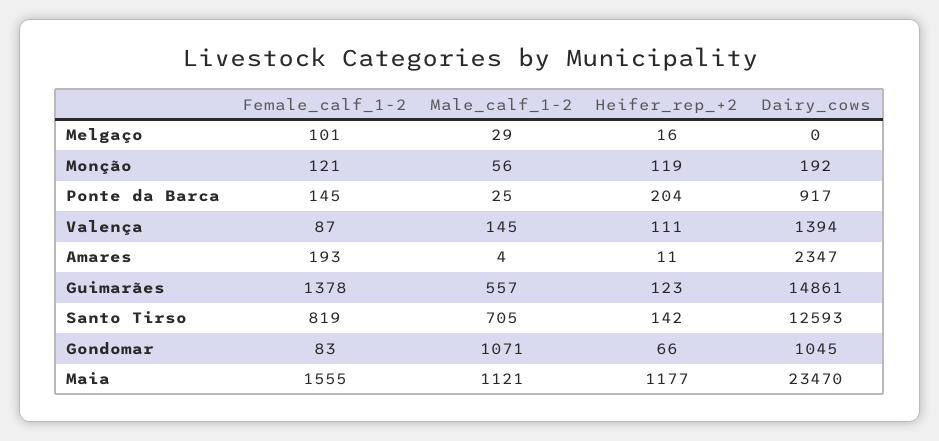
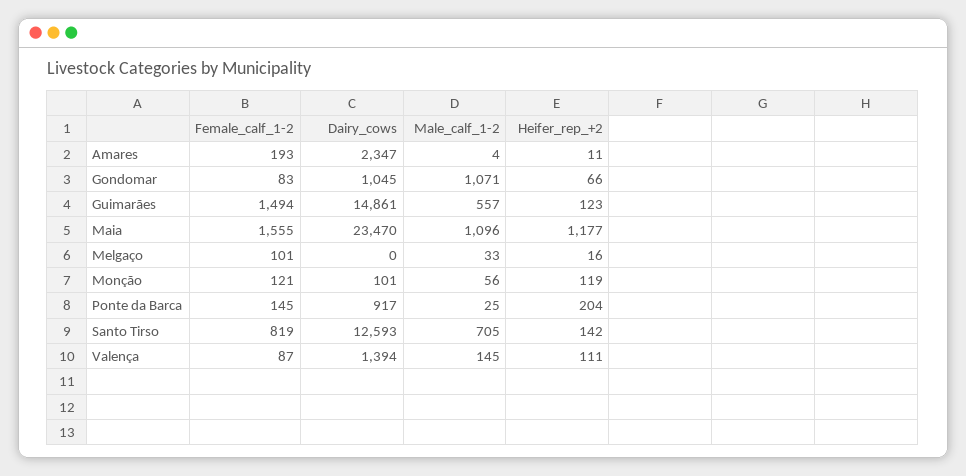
Male_calf_1-2, Melgaço: 29 -> 33
Dairy_cows, Monção: 192 -> 101
Female_calf_1-2, Guimarães: 1378 -> 1494
Male_calf_1-2, Maia: 1121 -> 1096

